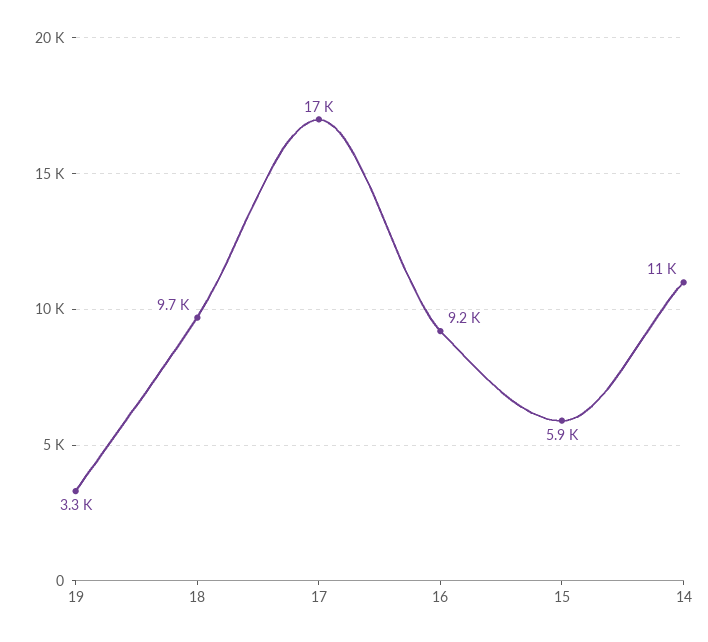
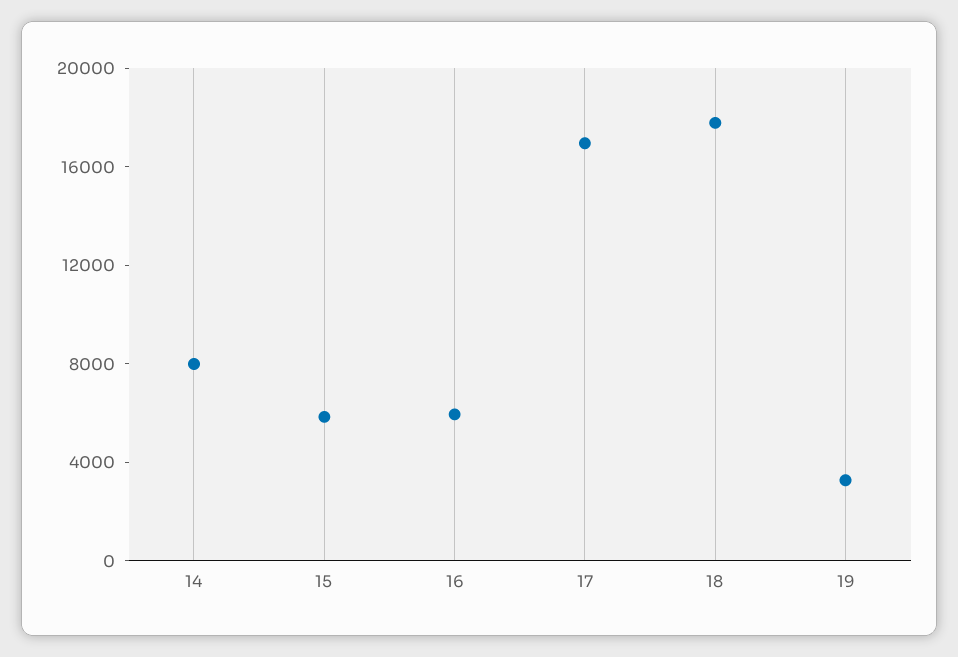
18: 9700 -> 18000
16: 9200 -> 6000
14: 11000 -> 8000

